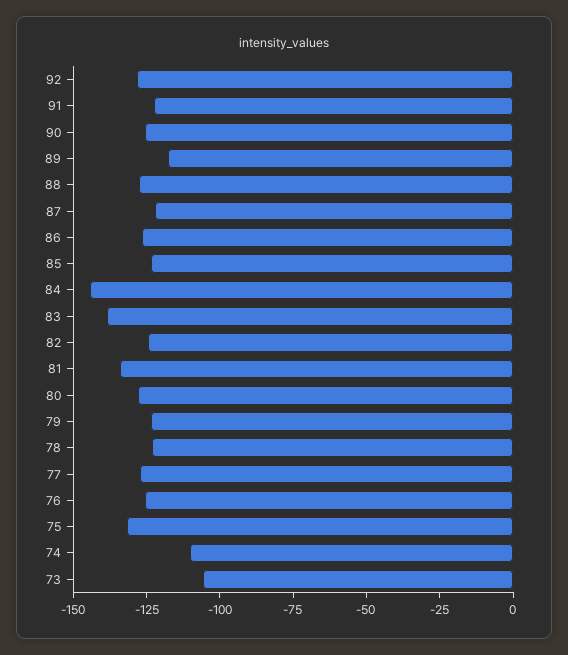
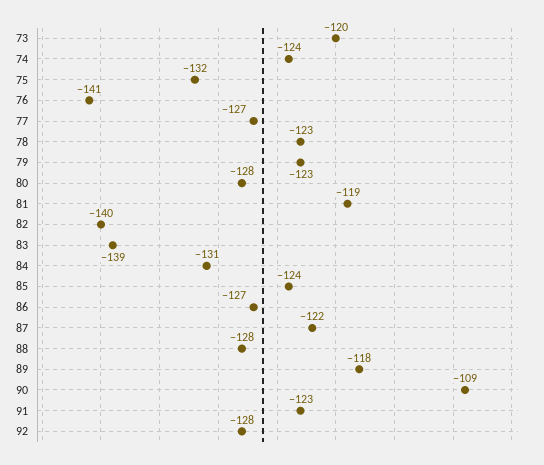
90: -125 -> -109
84: -145 -> -131
82: -125 -> -140
81: -135 -> -119
76: -125 -> -141
74: -110 -> -124
73: -105 -> -120

